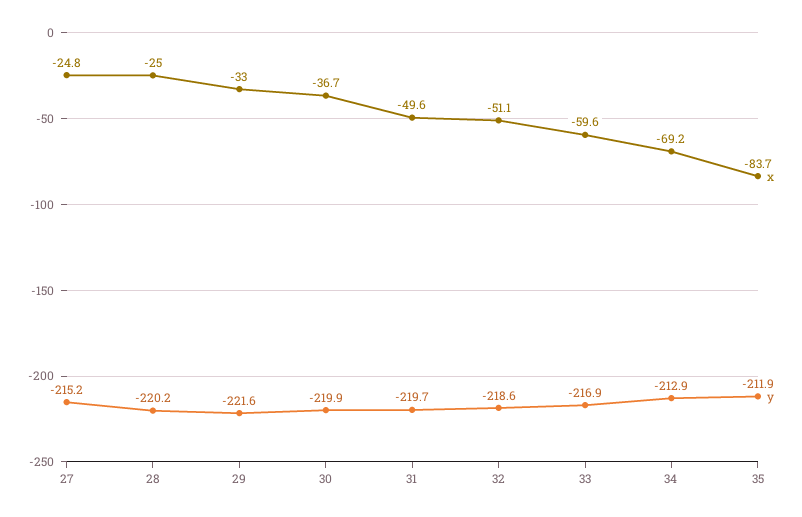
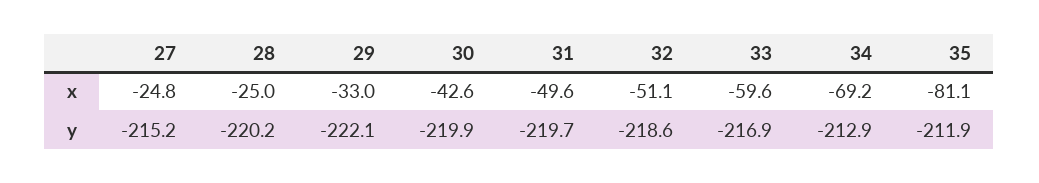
y, 29: -221.6 -> -222.1
x, 30: -36.7 -> -42.6
x, 35: -83.7 -> -81.1

